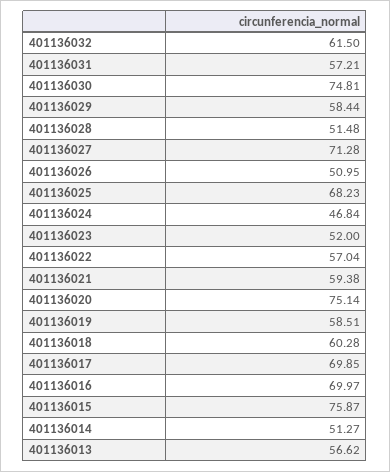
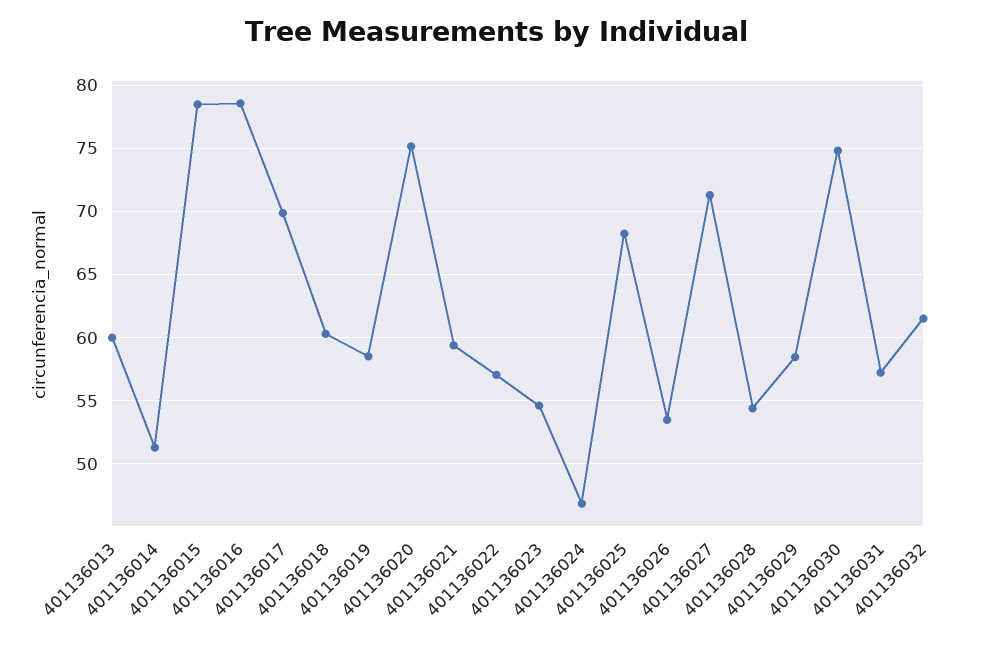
401136028: 51.48 -> 54.5
401136026: 50.95 -> 53.5
401136023: 52 -> 54.5
401136016: 69.97 -> 78.5
401136015: 75.87 -> 78.5
401136013: 56.62 -> 60

